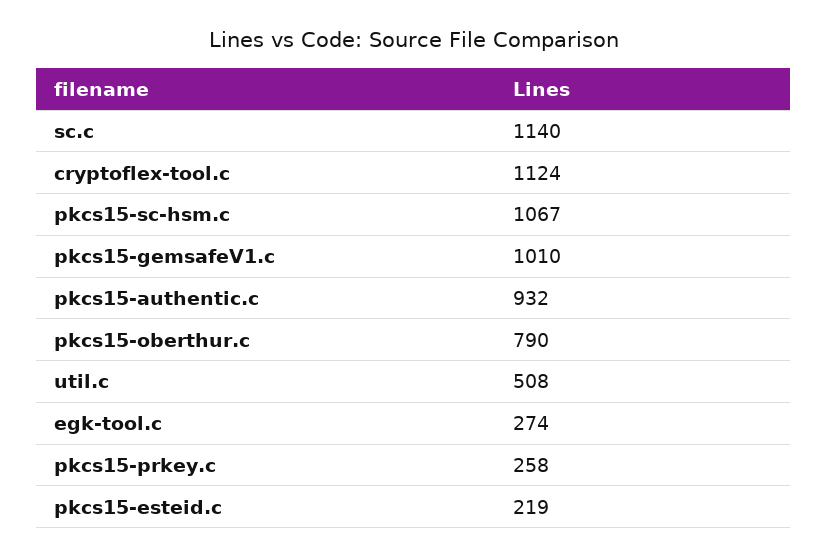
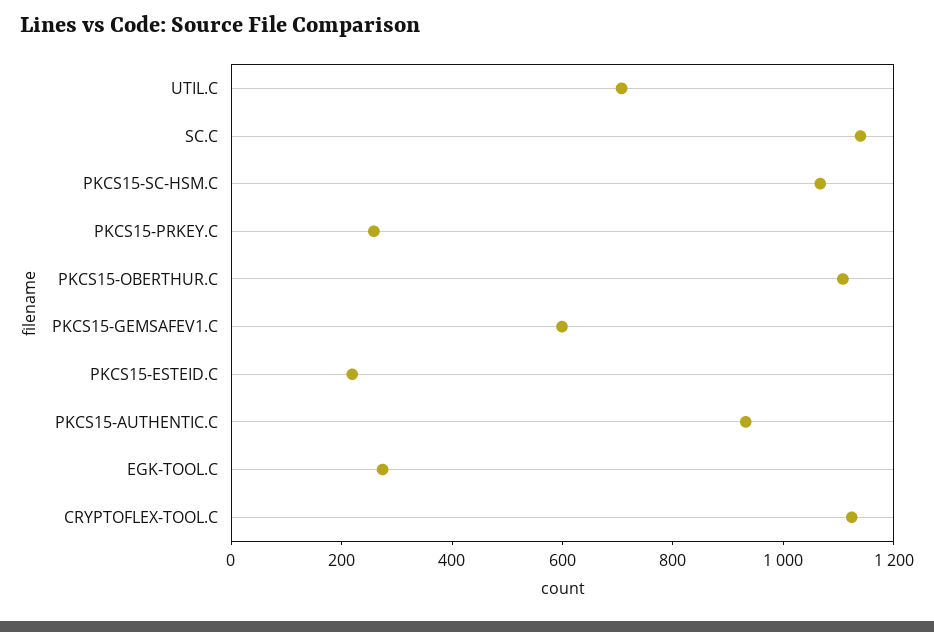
pkcs15-gemsafeV1.c: 1010 -> 600
pkcs15-oberthur.c: 790 -> 1100
util.c: 508 -> 700

